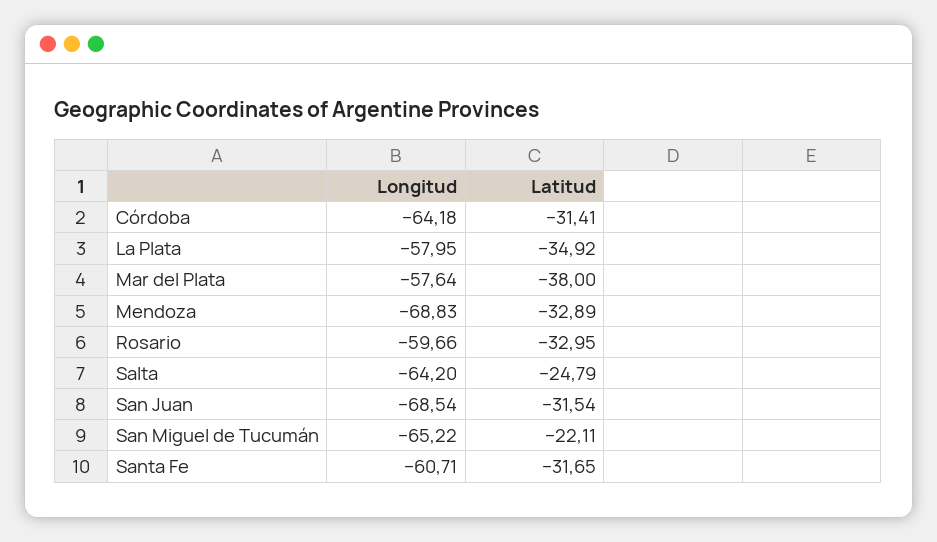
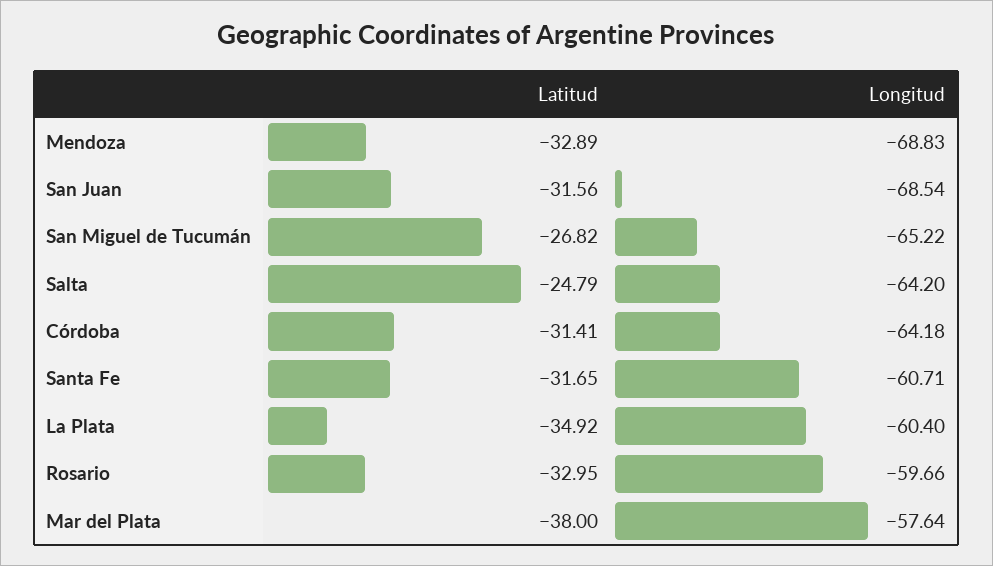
Longitud, La Plata: -57.95 -> -60.4
Latitud, San Juan: -31.54 -> -31.56
Latitud, San Miguel de Tucumán: -22.11 -> -26.82

